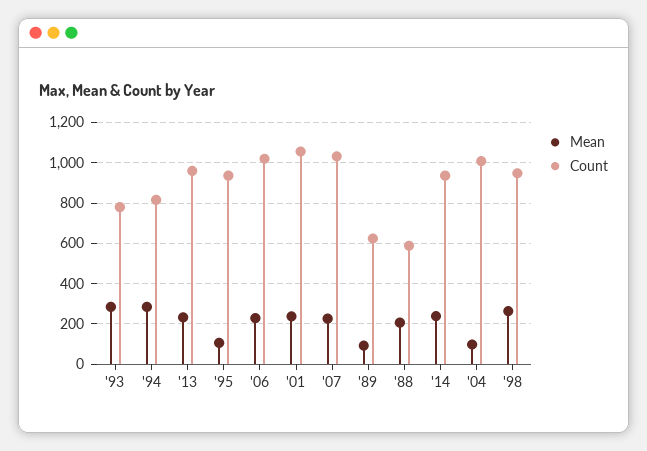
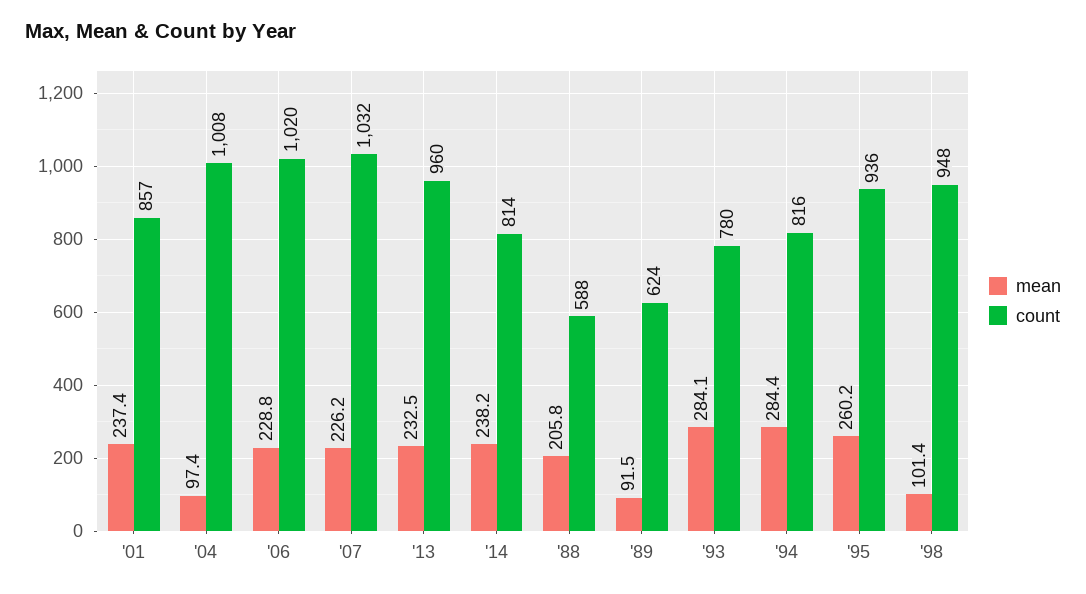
Mean, '95: 100 -> 260.2
Count, '01: 1050 -> 857
Count, '14: 950 -> 814
Mean, '98: 250 -> 101.4

